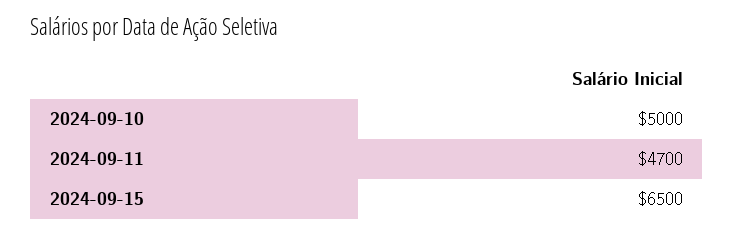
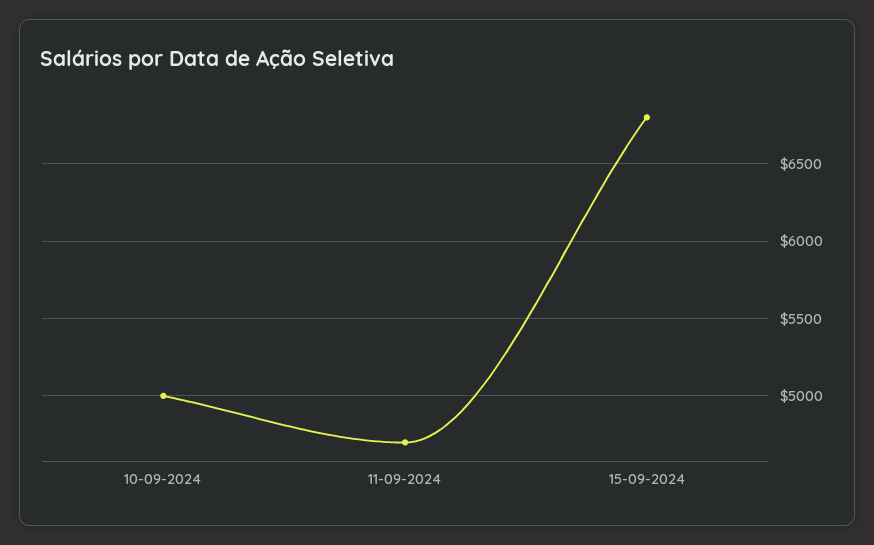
2024-09-15: 6500 -> 6800

